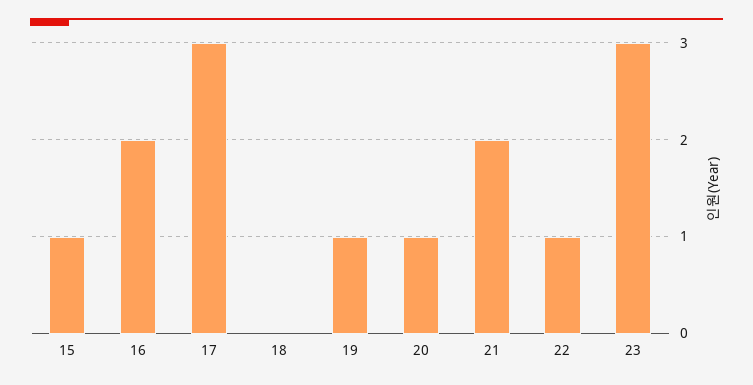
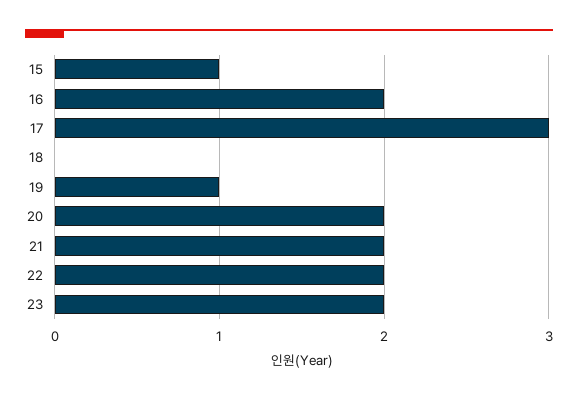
20: 1 -> 2
22: 1 -> 2
23: 3 -> 2

